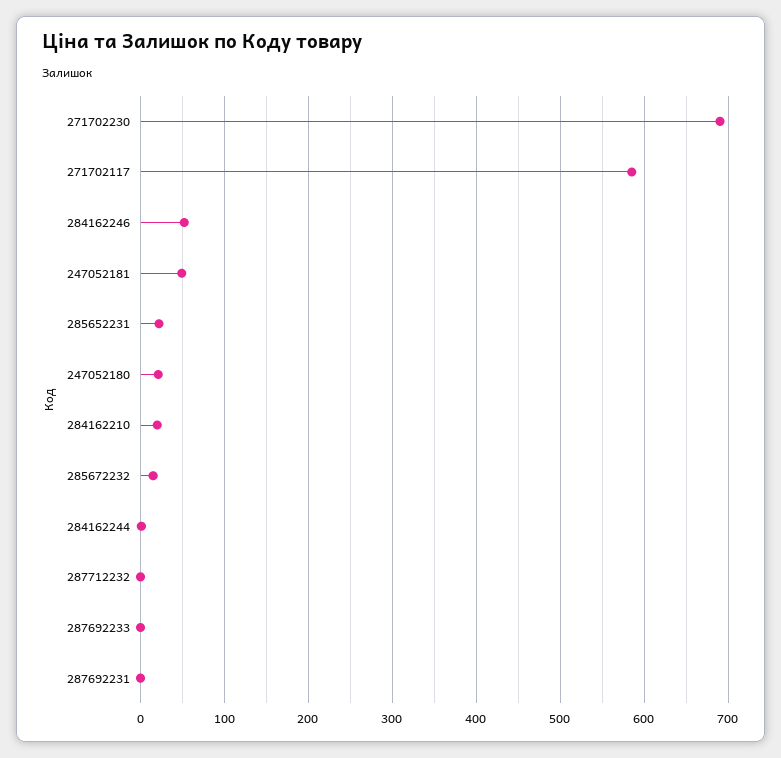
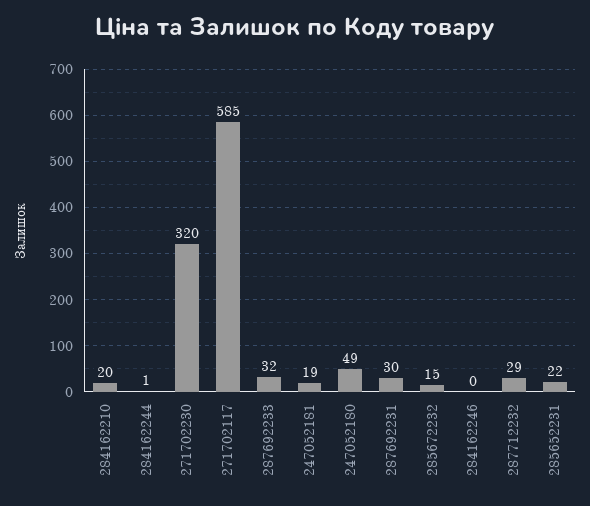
271702230: 690 -> 320
284162246: 50 -> 0
247052181: 50 -> 19
247052180: 20 -> 49
287712232: 0 -> 29
287692233: 0 -> 32
287692231: 0 -> 30

